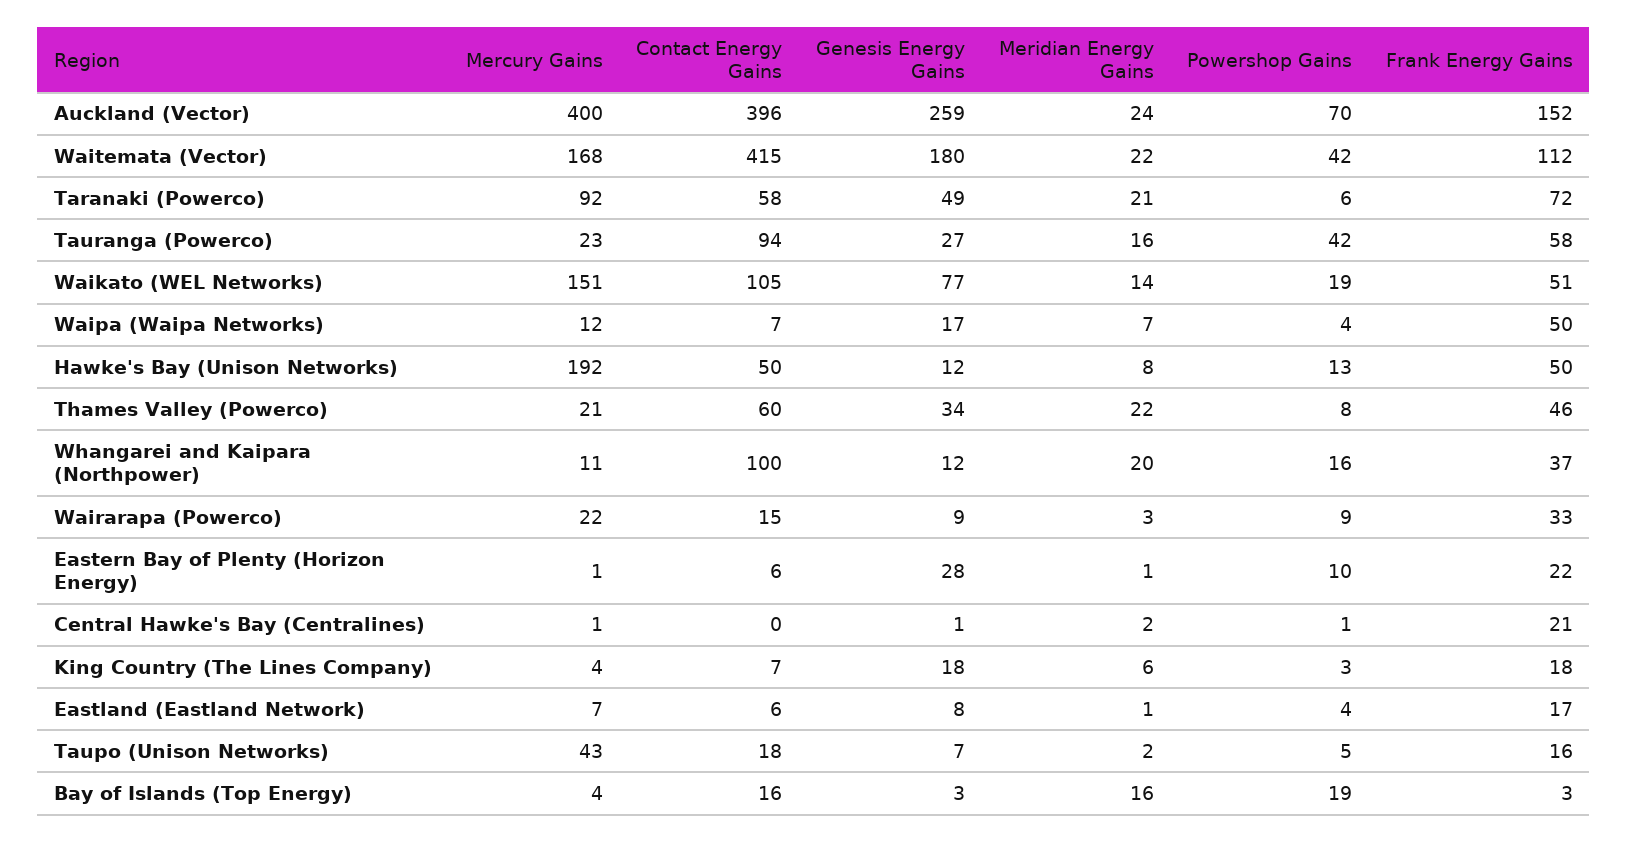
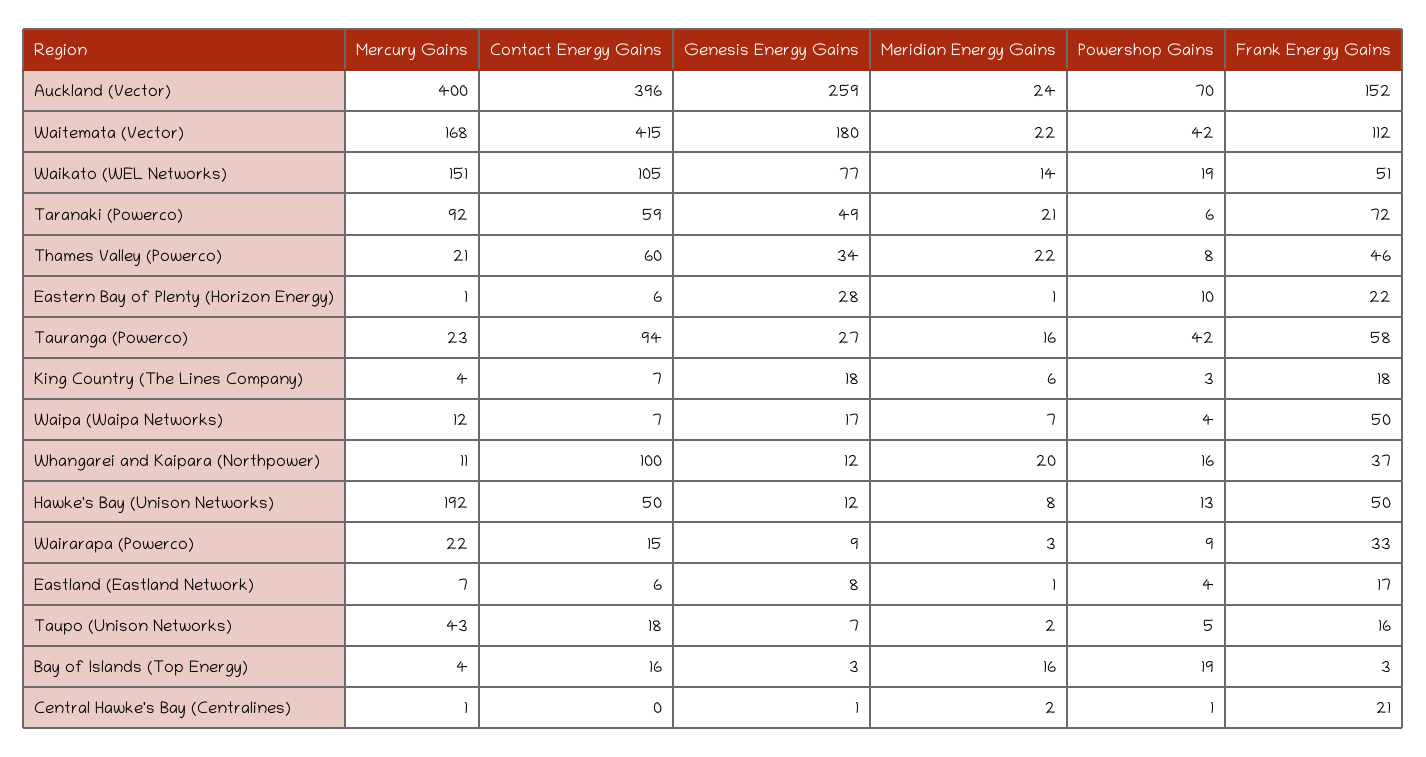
Contact Energy Gains, Taranaki (Powerco): 58 -> 59

